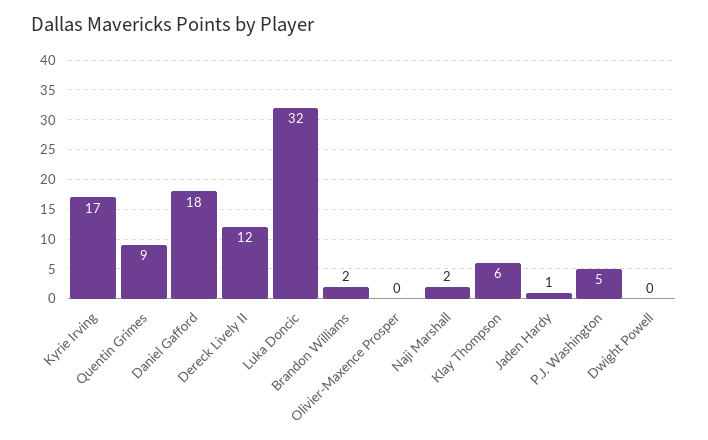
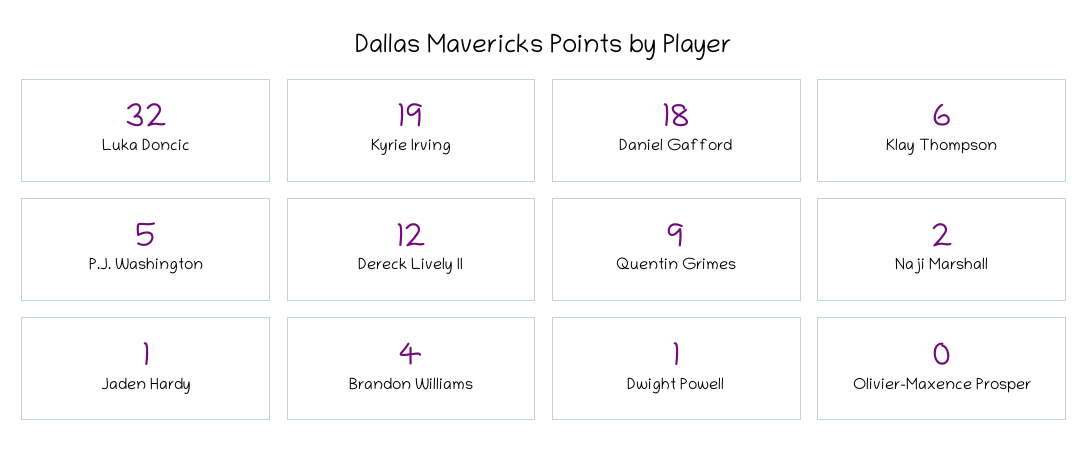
Kyrie Irving: 17 -> 19
Brandon Williams: 2 -> 4
Dwight Powell: 0 -> 1

